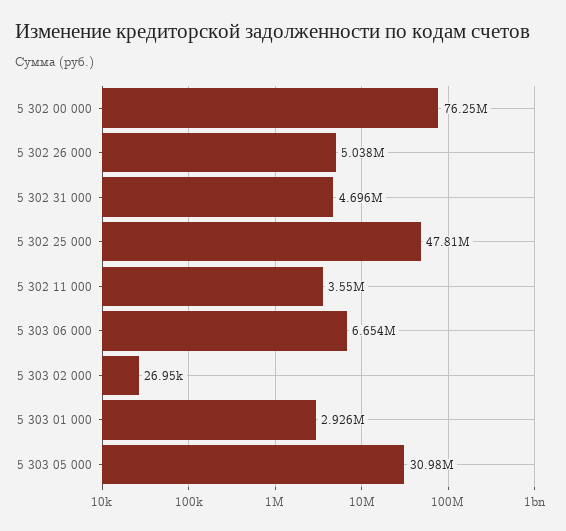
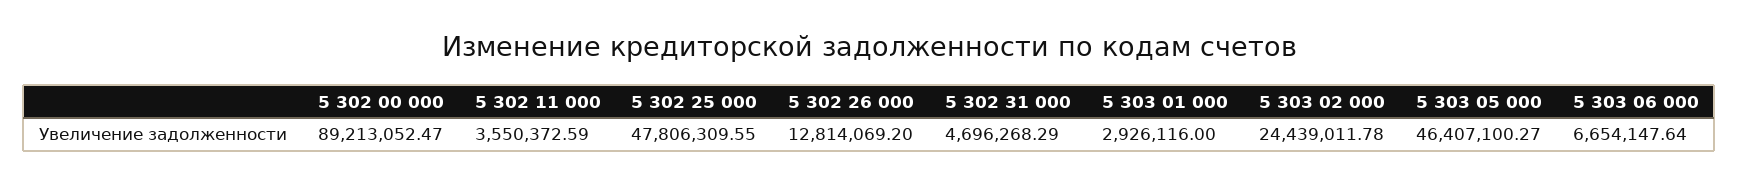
5 302 00 000: 76250000 -> 89213052.47
5 302 26 000: 5038000 -> 12814069.2
5 303 02 000: 26950 -> 24439011.78
5 303 05 000: 30980000 -> 46407100.27

